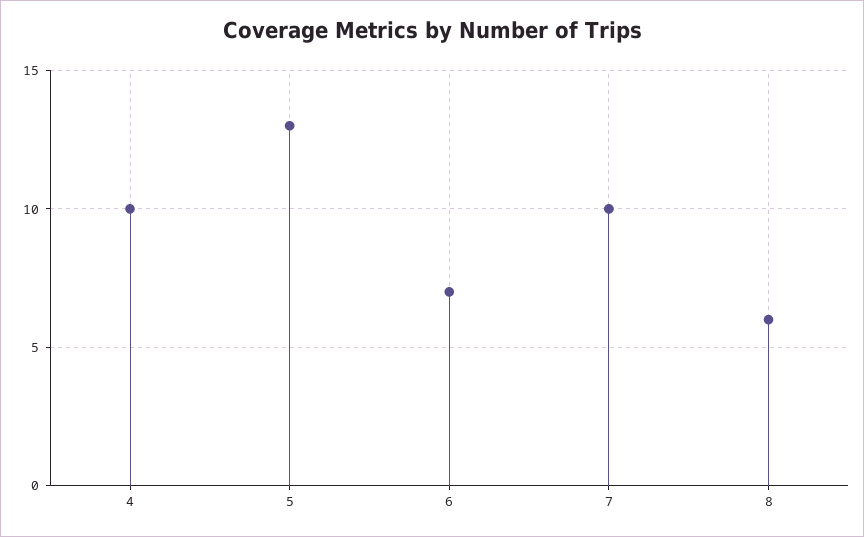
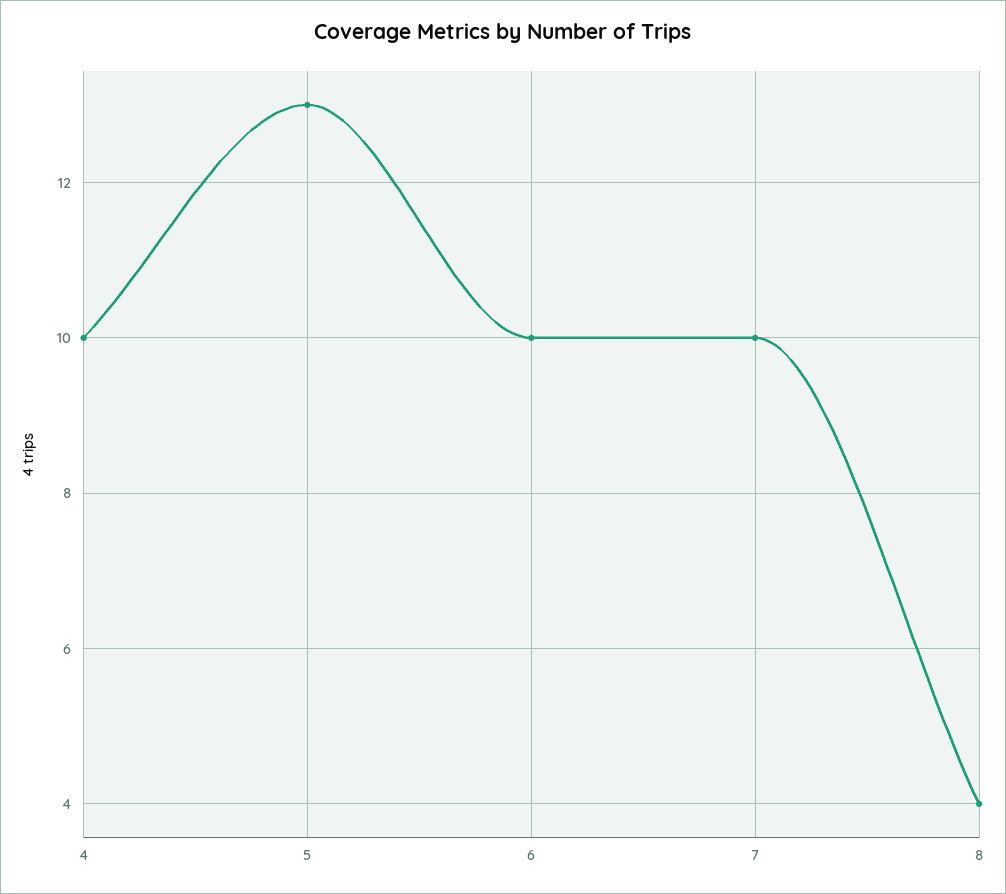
6: 7 -> 10
8: 6 -> 4

